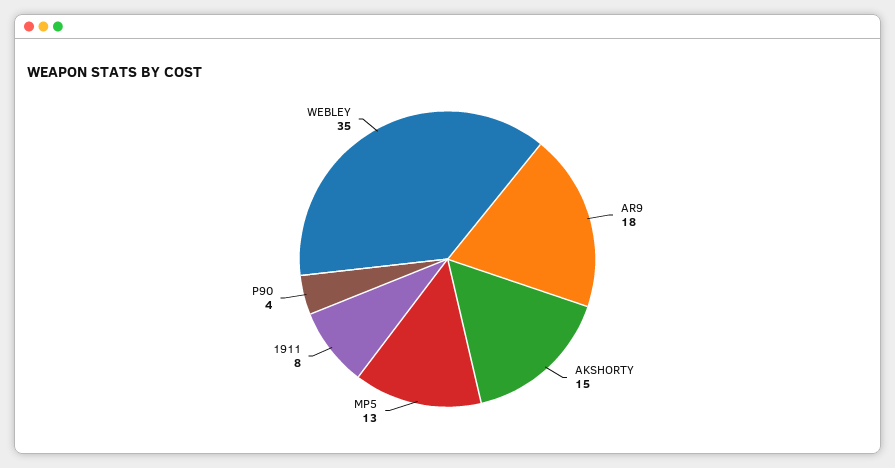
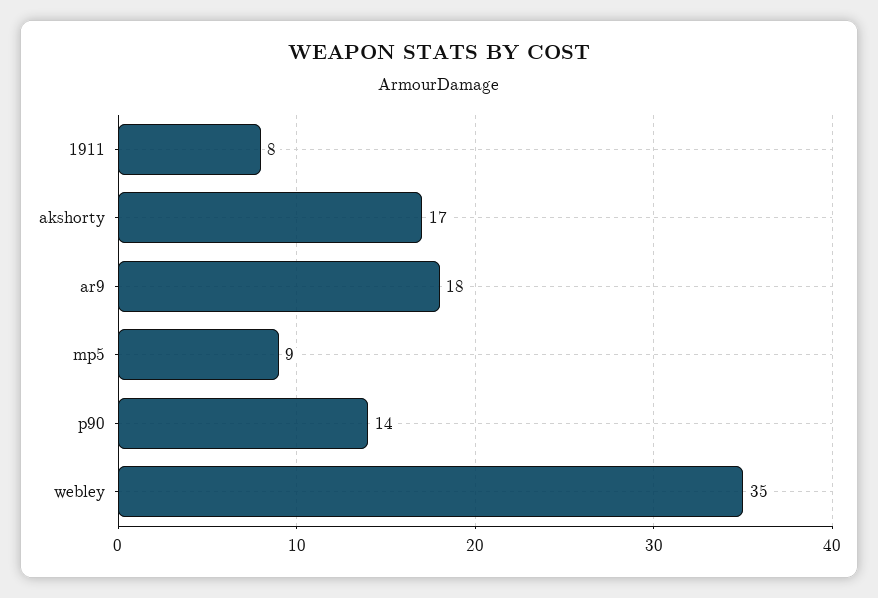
AKSHORTY: 15 -> 17
MP5: 13 -> 9
P90: 4 -> 14

